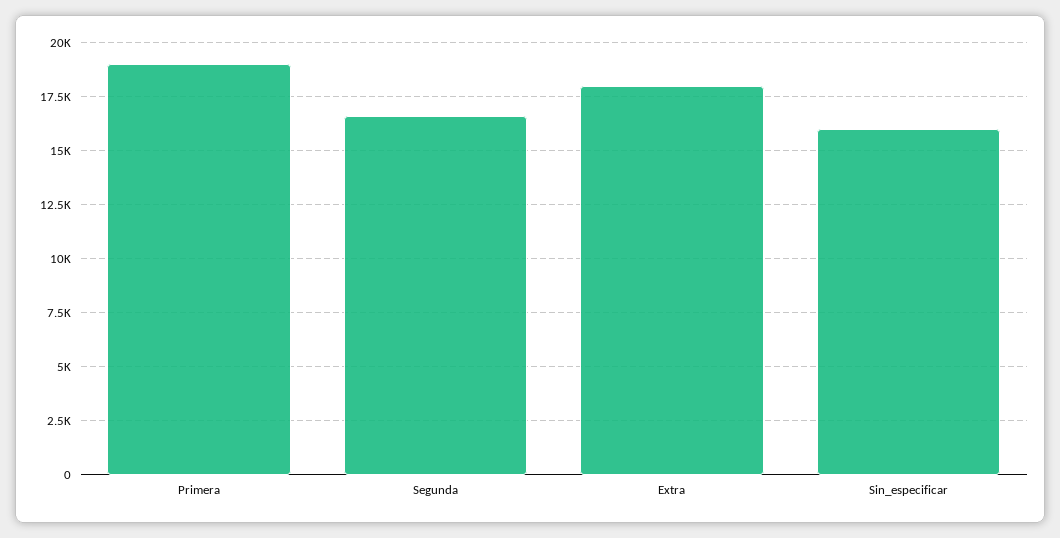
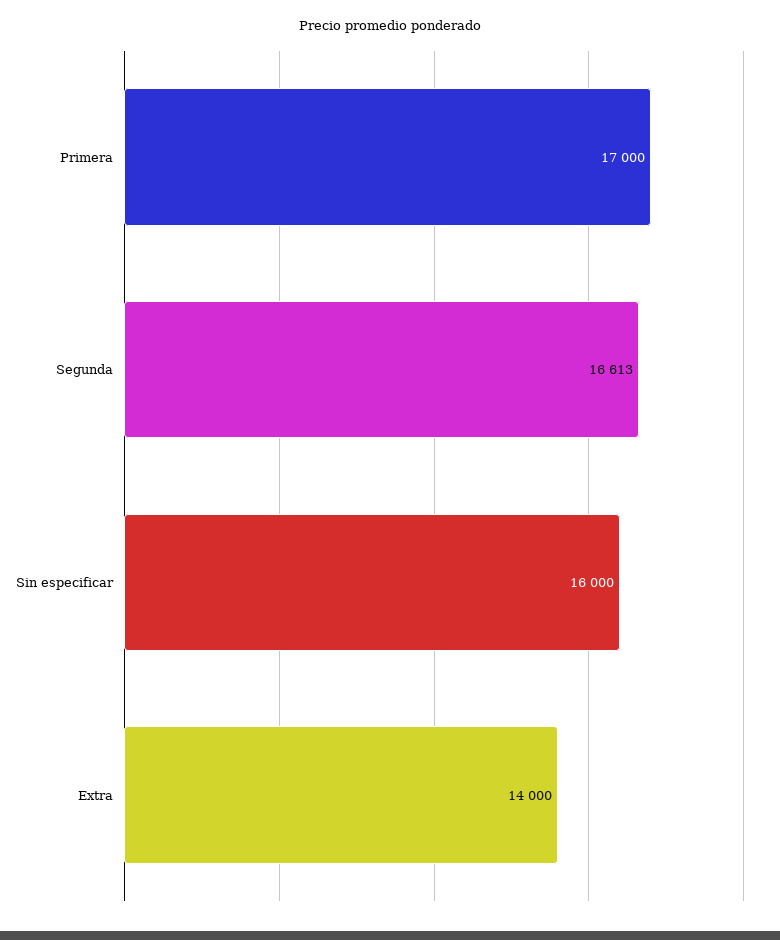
Primera: 19000 -> 17000
Extra: 18000 -> 14000

